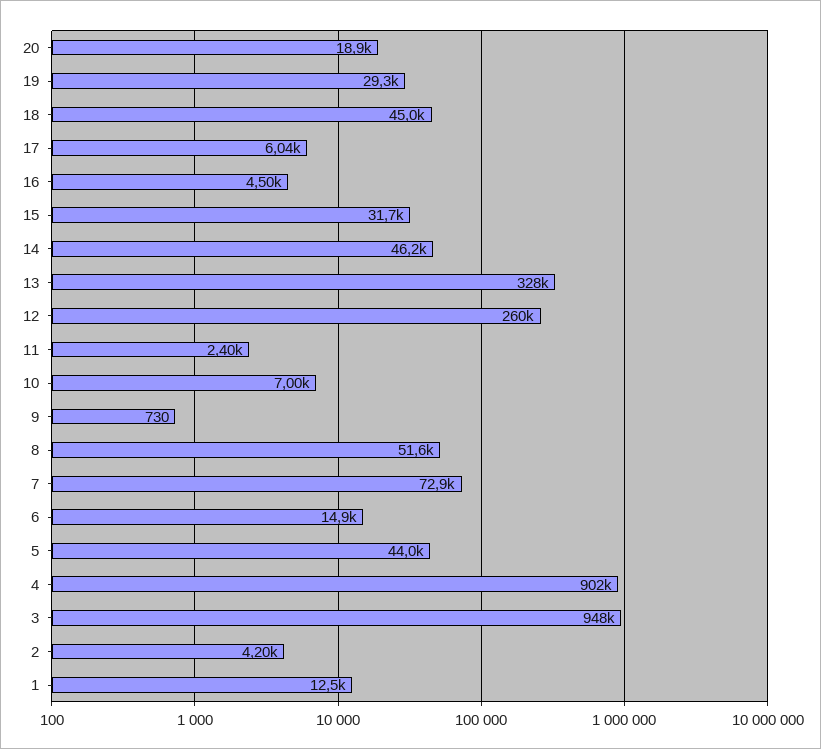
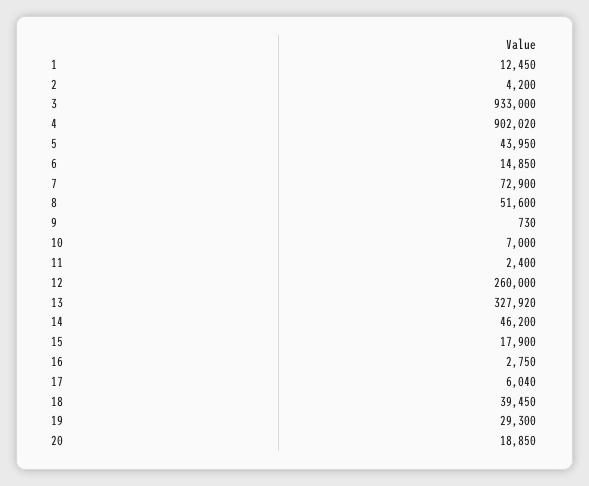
18: 45000 -> 39450
16: 4500 -> 2750
15: 31700 -> 17900
3: 948000 -> 933000

